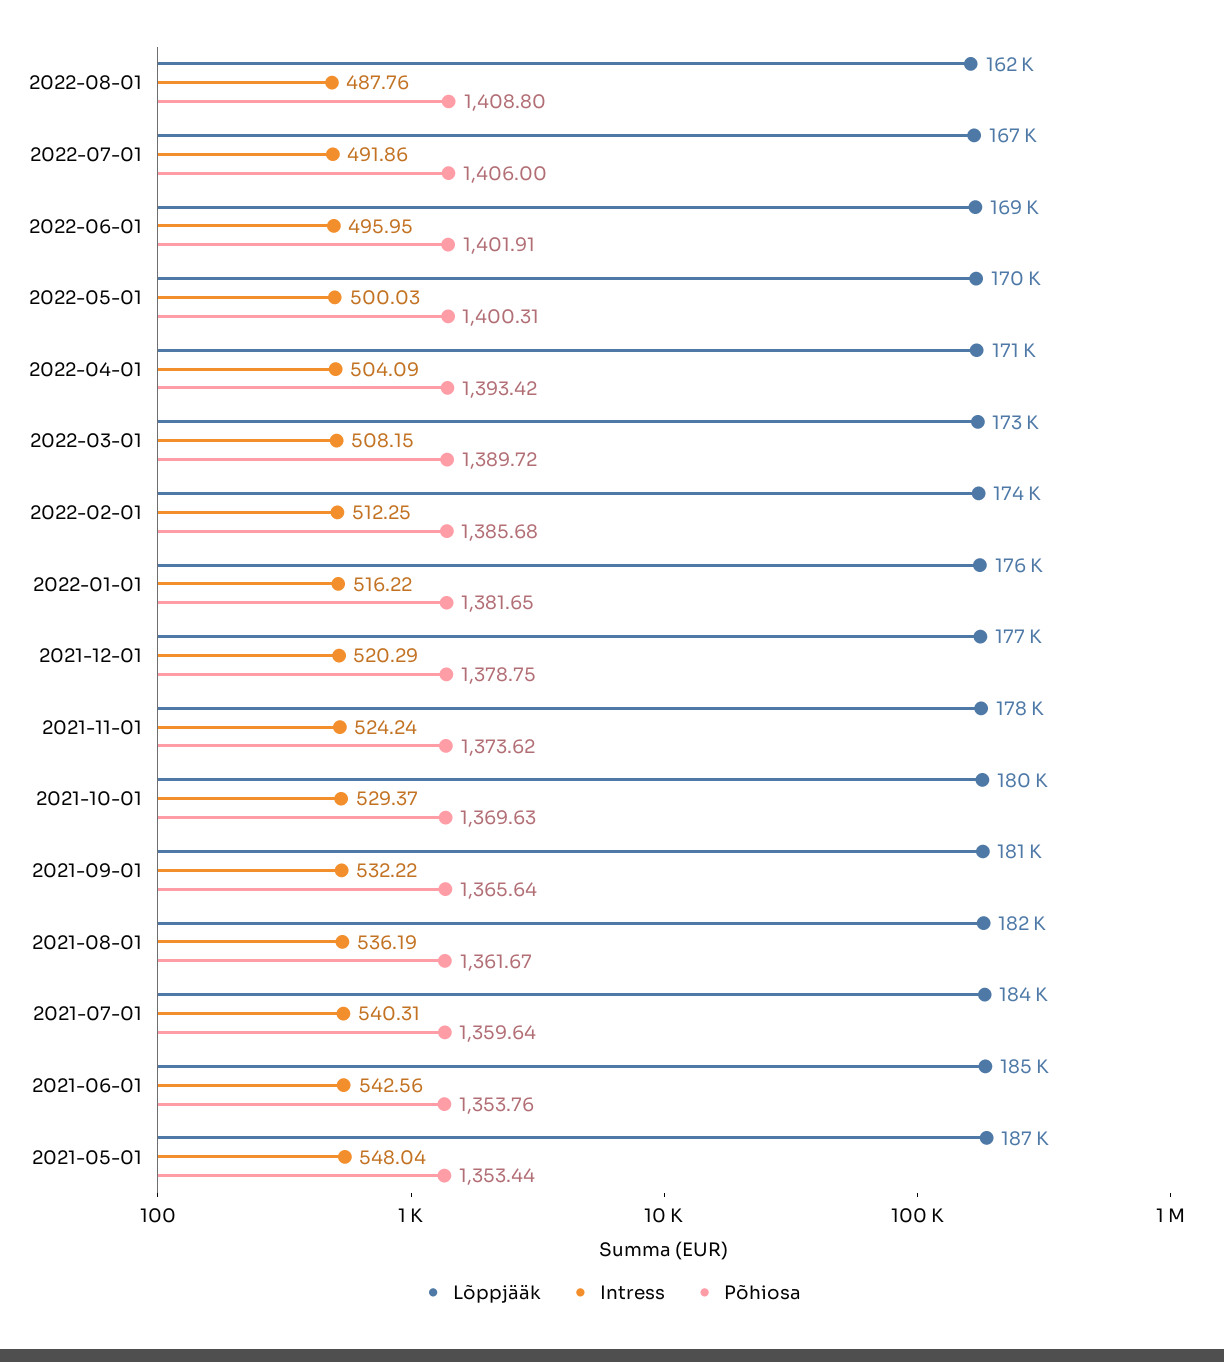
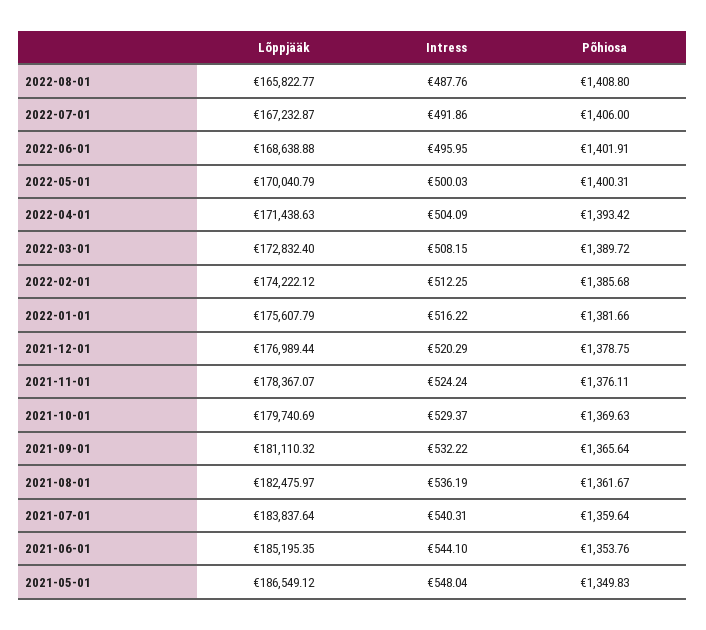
Lõppjääk, 2022-08-01: 162000 -> 165822.77
Põhiosa, 2022-01-01: 1381.65 -> 1381.66
Põhiosa, 2021-11-01: 1373.62 -> 1376.11
Intress, 2021-06-01: 542.56 -> 544.1
Põhiosa, 2021-05-01: 1353.44 -> 1349.83

